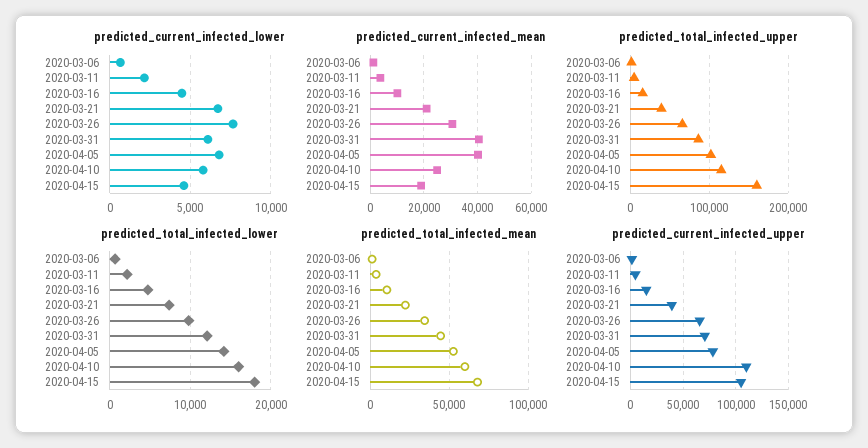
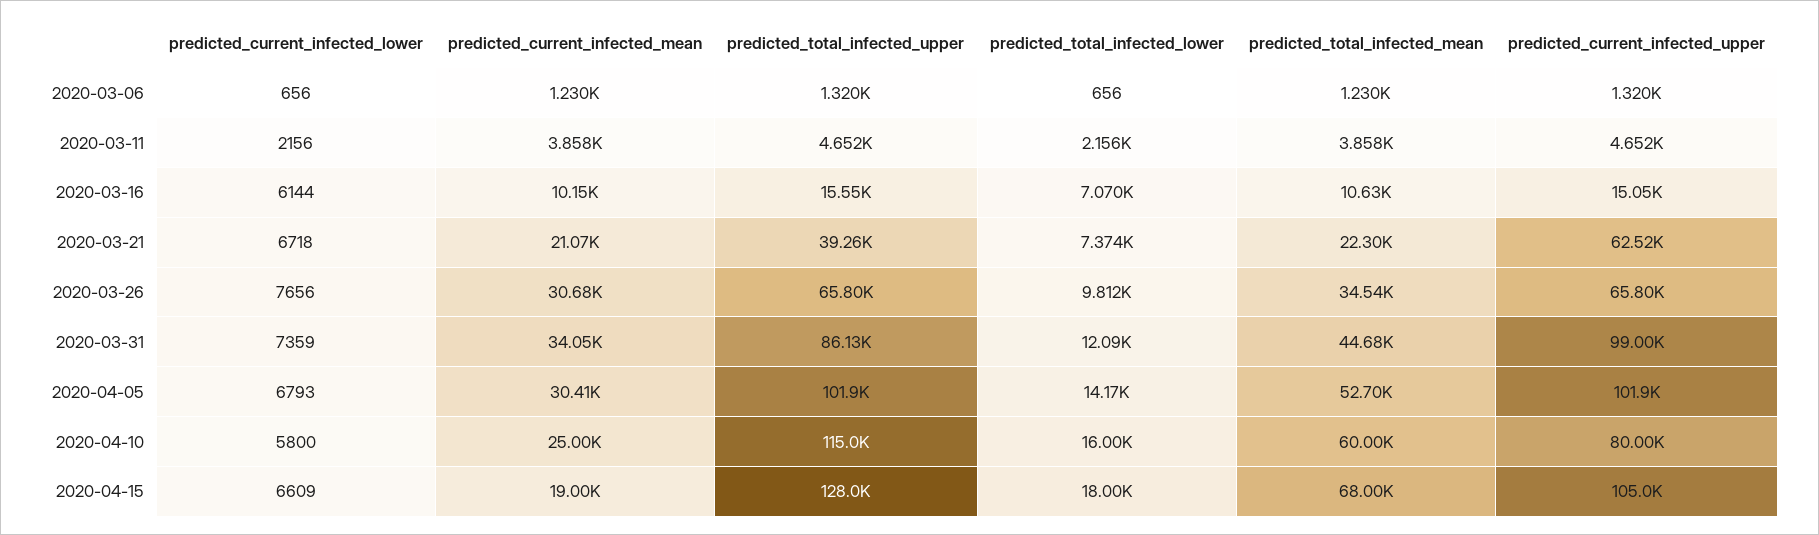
predicted_current_infected_lower, 2020-03-16: 4500 -> 6144
predicted_current_infected_lower, 2020-03-31: 6000 -> 7359
predicted_current_infected_lower, 2020-04-15: 4500 -> 6609
predicted_current_infected_mean, 2020-03-31: 40000 -> 34050
predicted_current_infected_mean, 2020-04-05: 40000 -> 30410
predicted_total_infected_upper, 2020-04-15: 160000 -> 128000
predicted_total_infected_lower, 2020-03-16: 5000 -> 7070
predicted_current_infected_upper, 2020-03-21: 40000 -> 62520
predicted_current_infected_upper, 2020-03-31: 70000 -> 99000
predicted_current_infected_upper, 2020-04-05: 80000 -> 101900
predicted_current_infected_upper, 2020-04-10: 110000 -> 80000

